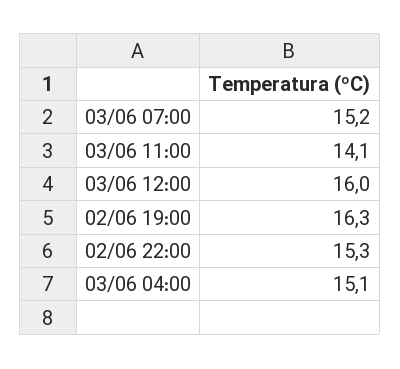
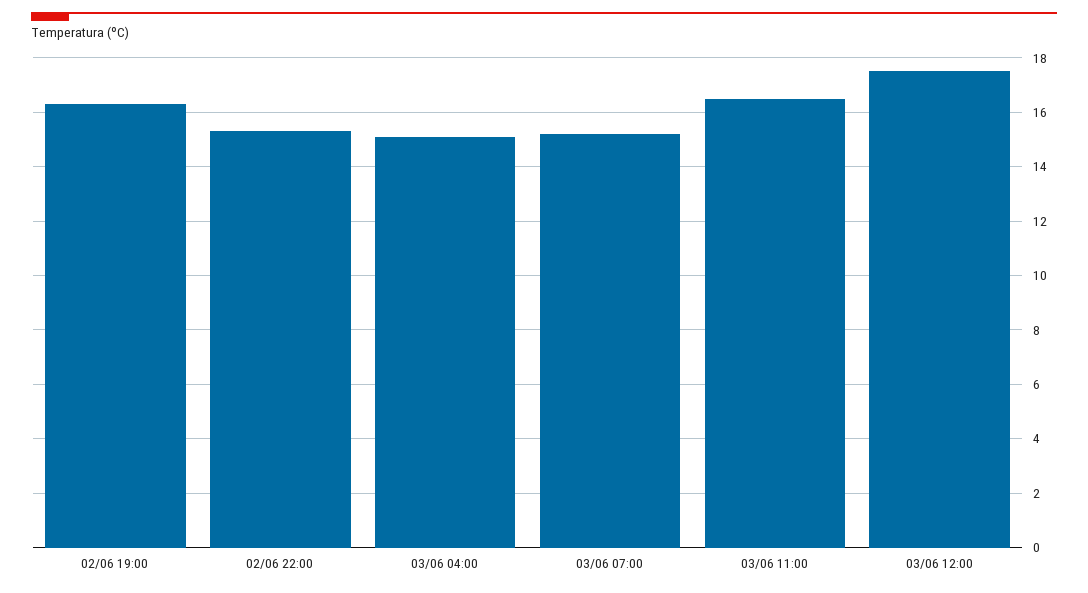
03/06 11:00: 14.1 -> 16.5
03/06 12:00: 16 -> 17.5

